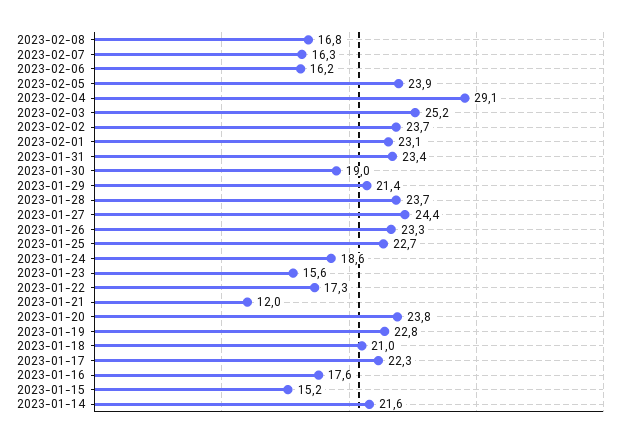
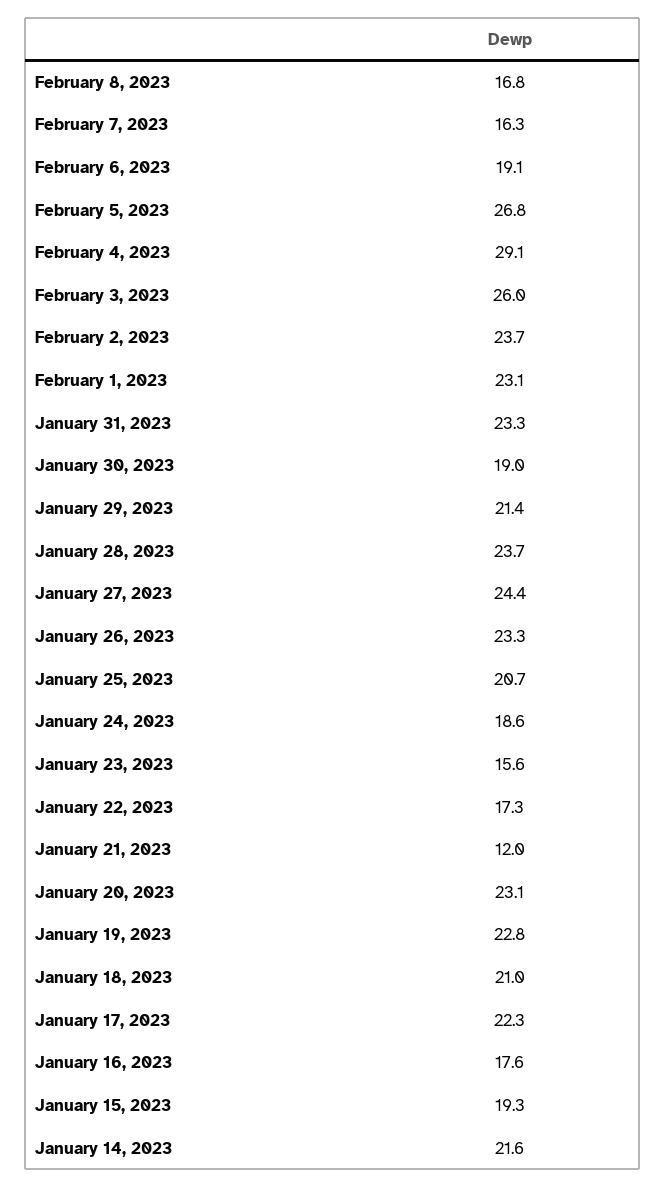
2023-02-06: 16.2 -> 19.1
2023-02-05: 23.9 -> 26.8
2023-02-03: 25.2 -> 26
2023-01-31: 23.4 -> 23.3
2023-01-25: 22.7 -> 20.7
2023-01-20: 23.8 -> 23.1
2023-01-15: 15.2 -> 19.3

